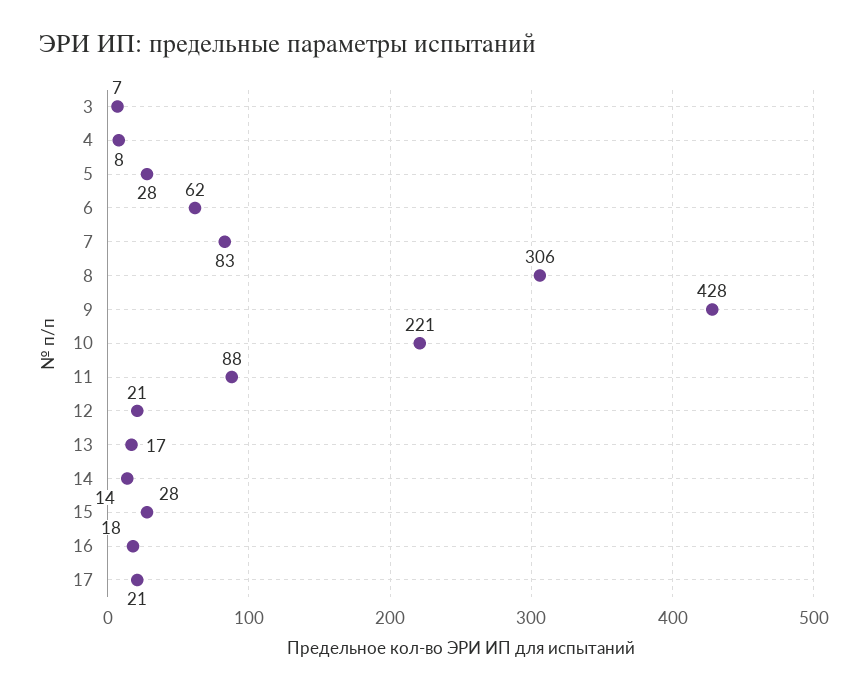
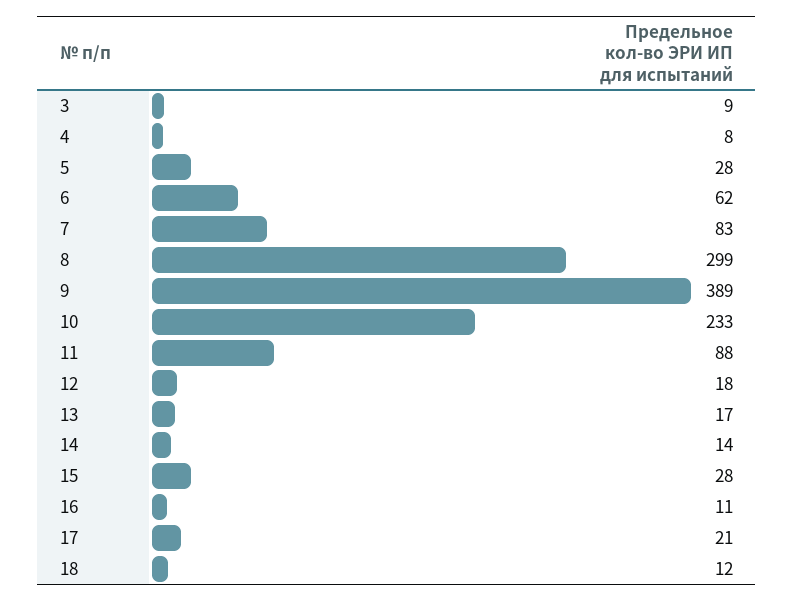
3: 7 -> 9
8: 306 -> 299
9: 428 -> 389
10: 221 -> 233
12: 21 -> 18
16: 18 -> 11
18: none -> 12

